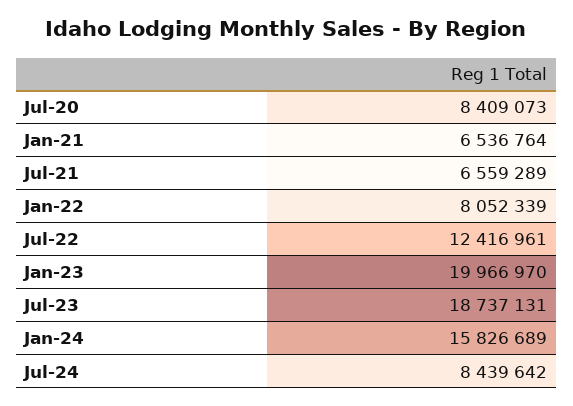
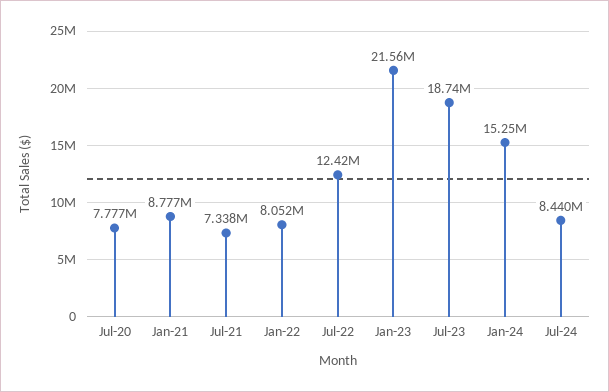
Jul-20: 8409073 -> 7777000
Jan-21: 6536764 -> 8777000
Jul-21: 6559289 -> 7338000
Jan-23: 19966970 -> 21560000
Jan-24: 15826689 -> 15250000

